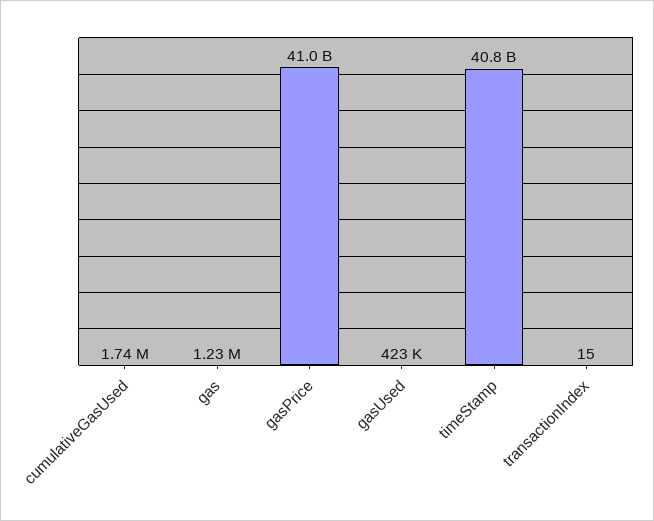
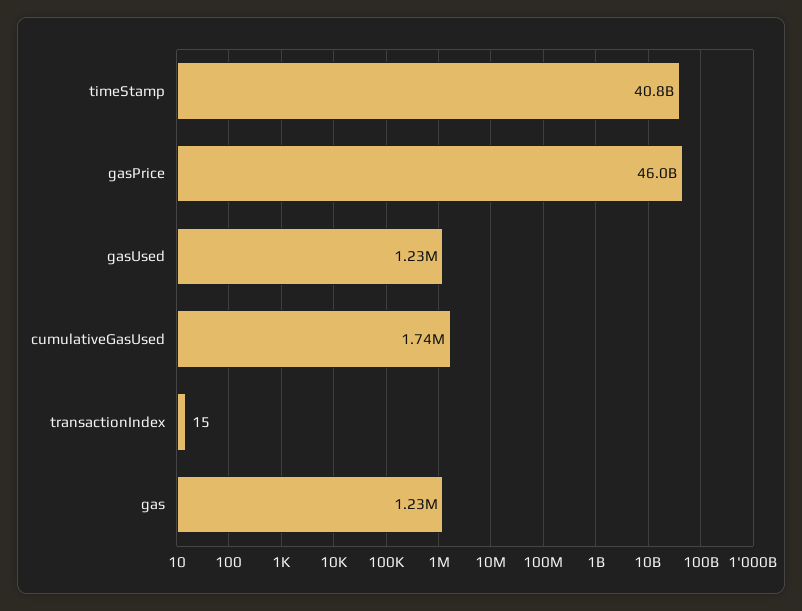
gasPrice: 41000000000 -> 46000000000
gasUsed: 423000 -> 1230000

